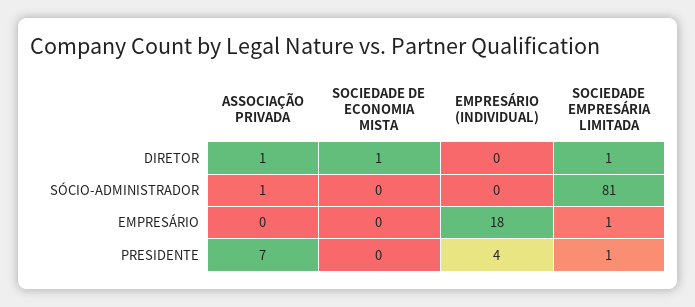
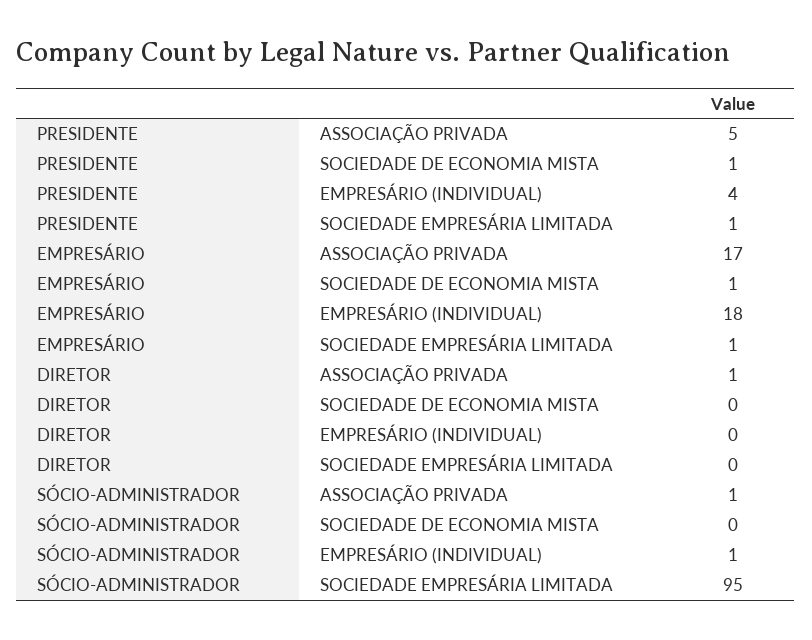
SOCIEDADE DE ECONOMIA MISTA, DIRETOR: 1 -> 0
SOCIEDADE EMPRESÁRIA LIMITADA, DIRETOR: 1 -> 0
EMPRESÁRIO (INDIVIDUAL), SÓCIO-ADMINISTRADOR: 0 -> 1
SOCIEDADE EMPRESÁRIA LIMITADA, SÓCIO-ADMINISTRADOR: 81 -> 95
ASSOCIAÇÃO PRIVADA, EMPRESÁRIO: 0 -> 17
SOCIEDADE DE ECONOMIA MISTA, EMPRESÁRIO: 0 -> 1
ASSOCIAÇÃO PRIVADA, PRESIDENTE: 7 -> 5
SOCIEDADE DE ECONOMIA MISTA, PRESIDENTE: 0 -> 1

